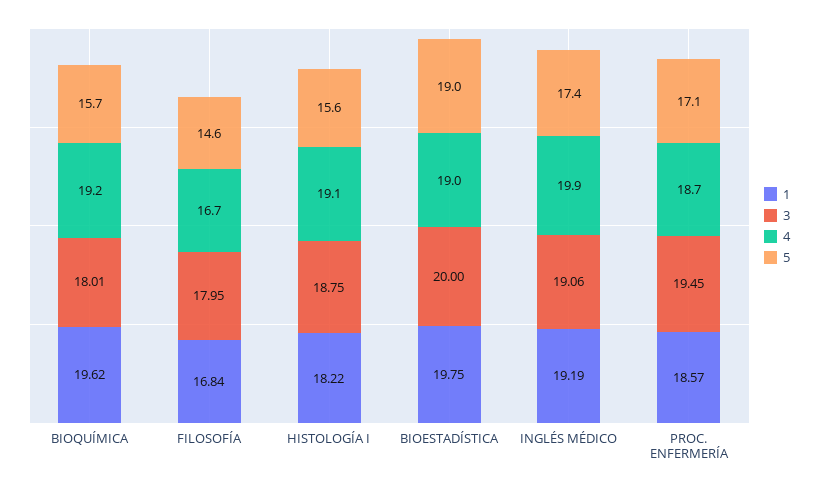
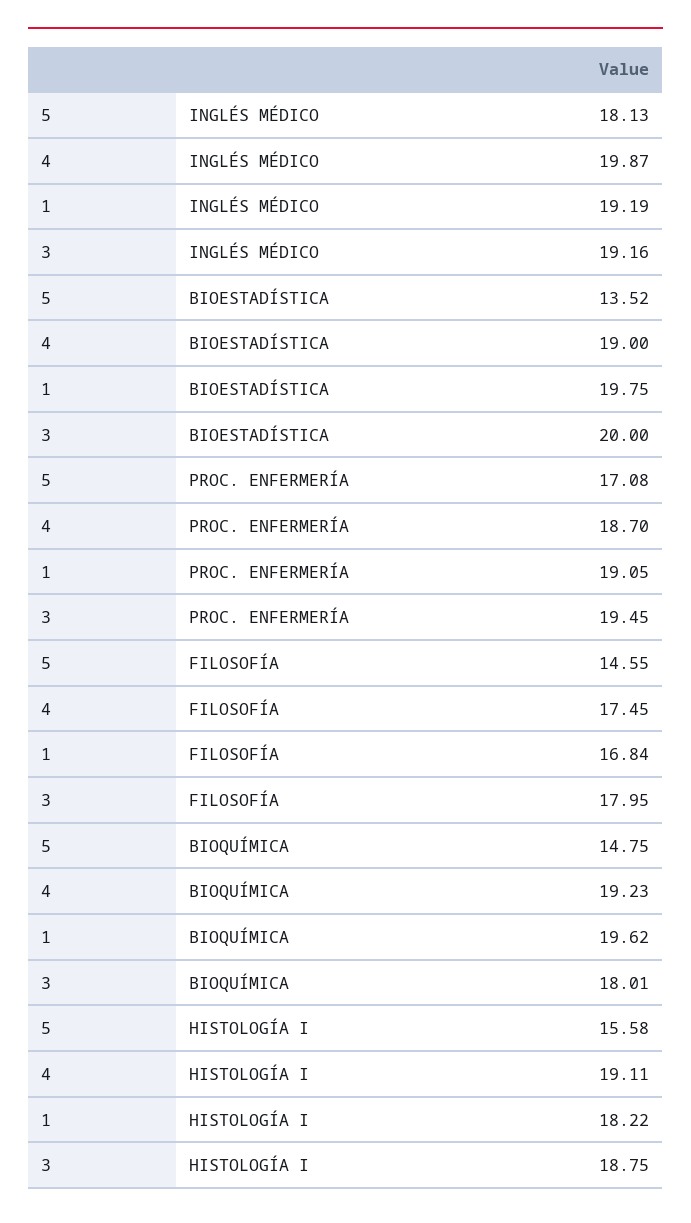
5, BIOQUÍMICA: 15.7 -> 14.75
4, FILOSOFÍA: 16.7 -> 17.45
5, BIOESTADÍSTICA: 19 -> 13.52
3, INGLÉS MÉDICO: 19.06 -> 19.16
5, INGLÉS MÉDICO: 17.4 -> 18.13
1, PROC. ENFERMERÍA: 18.57 -> 19.05

